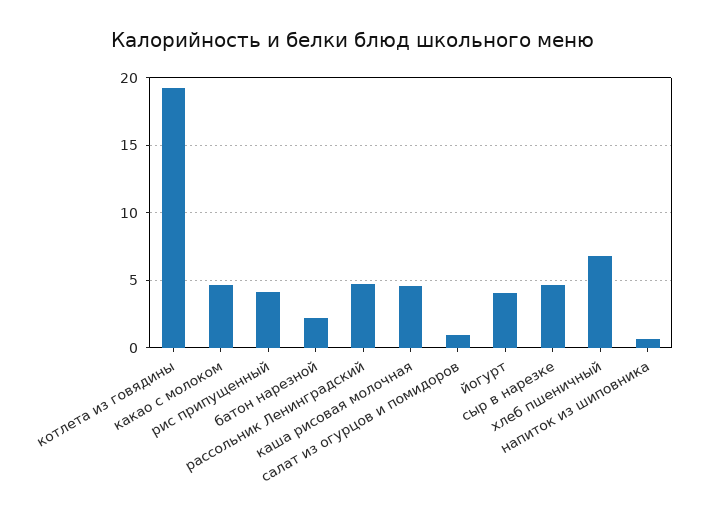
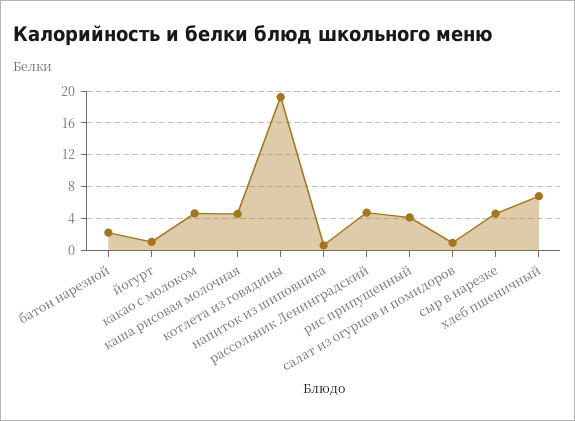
йогурт: 4 -> 1

